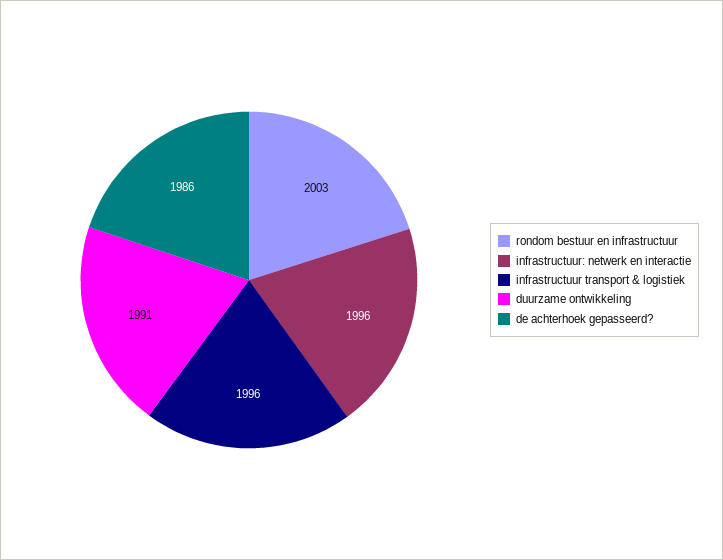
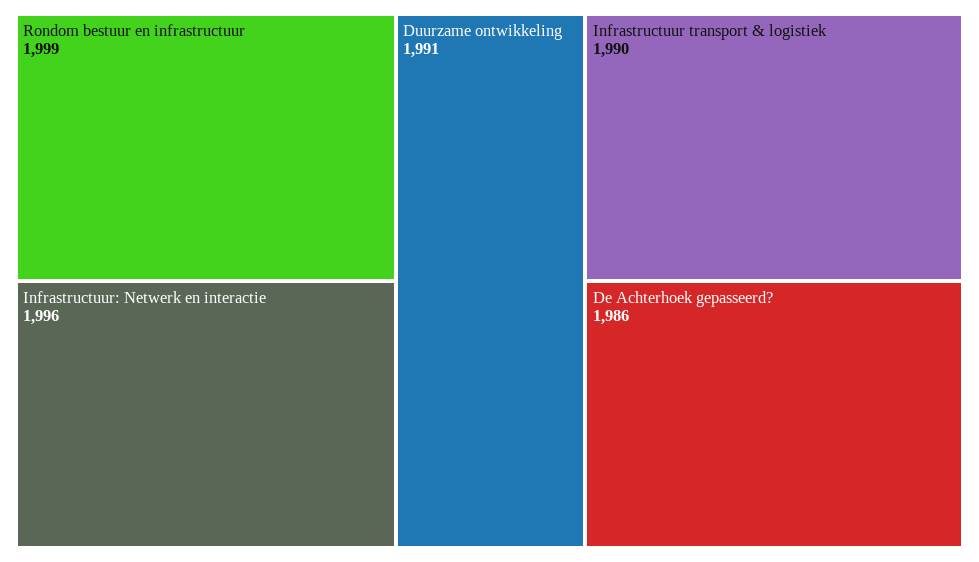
rondom bestuur en infrastructuur: 2003 -> 1999
infrastructuur transport & logistiek: 1996 -> 1990

